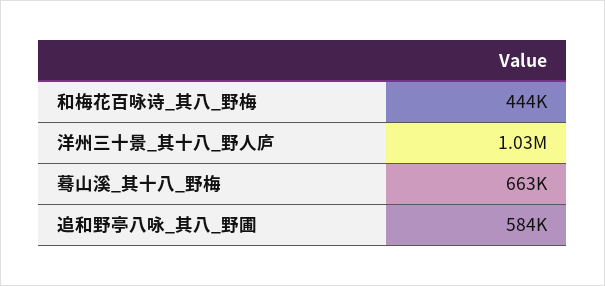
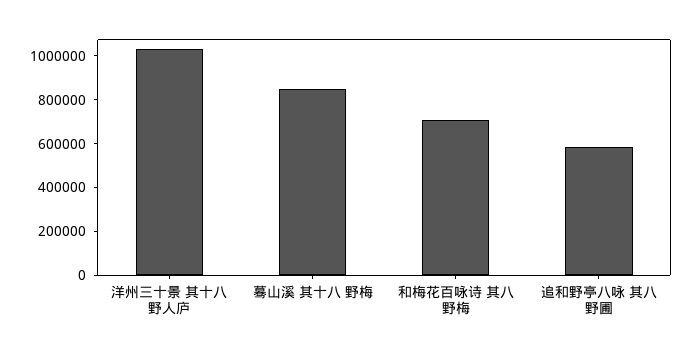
和梅花百咏诗_其八_野梅: 444000 -> 700000
蓦山溪_其十八_野梅: 663000 -> 850000

